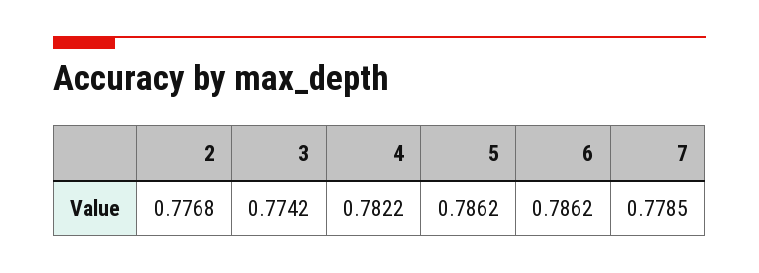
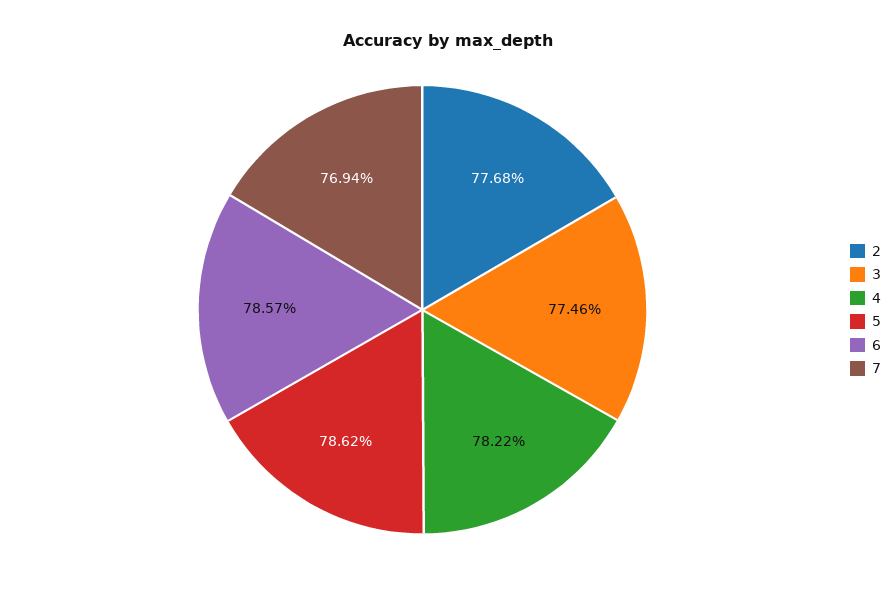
3: 0.7742 -> 0.7746
6: 0.7862 -> 0.7857
7: 0.7785 -> 0.7694

